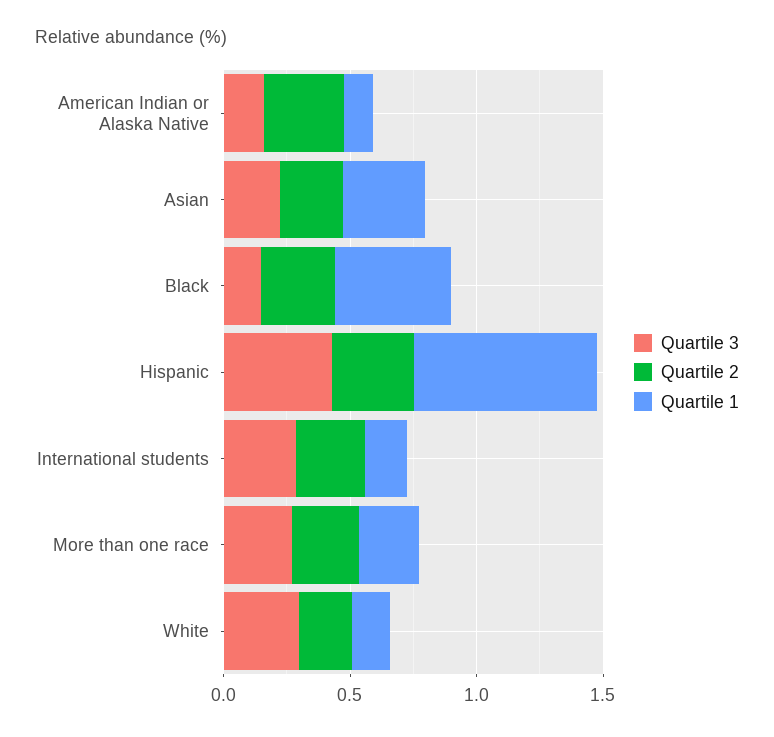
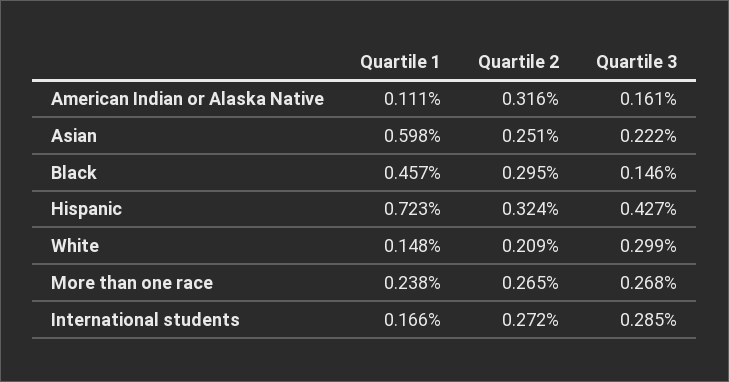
Quartile 1, Asian: 0.3 -> 0.598

